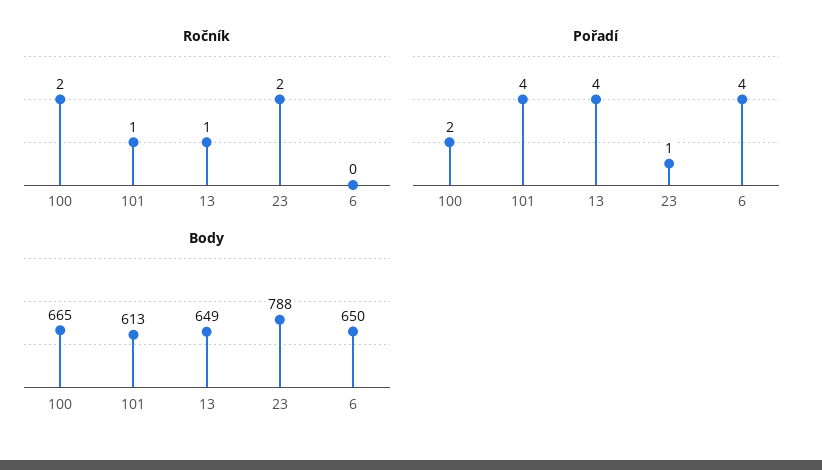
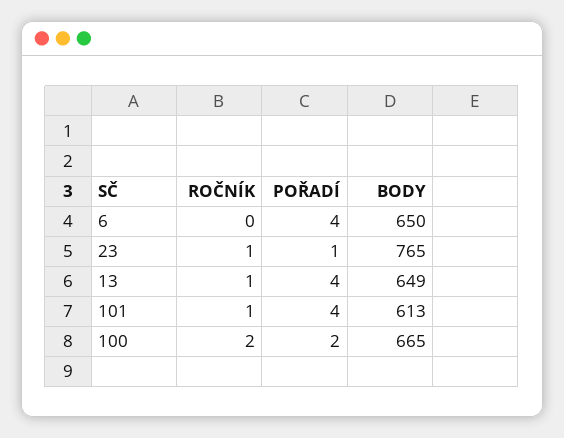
Ročník, 23: 2 -> 1
Body, 23: 788 -> 765

